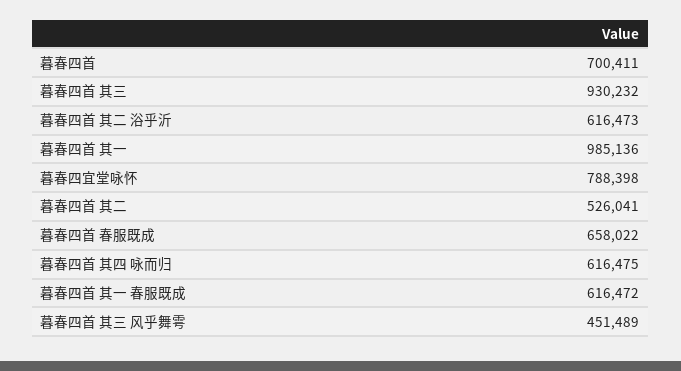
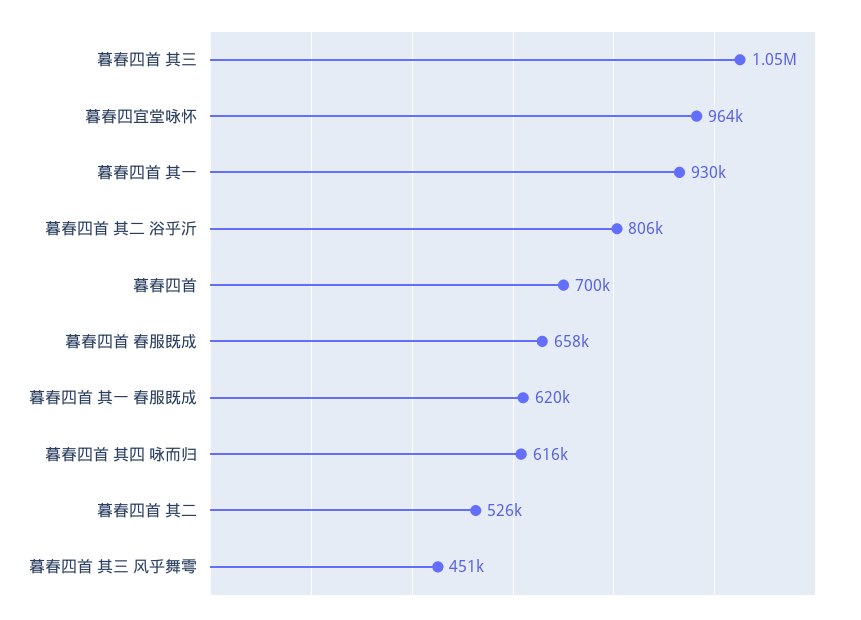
暮春四首 其三: 930232 -> 1050000
暮春四首 其二 浴乎沂: 616473 -> 806000
暮春四首 其一: 985136 -> 930000
暮春四宜堂咏怀: 788398 -> 964000
暮春四首 其一 春服既成: 616472 -> 620000

